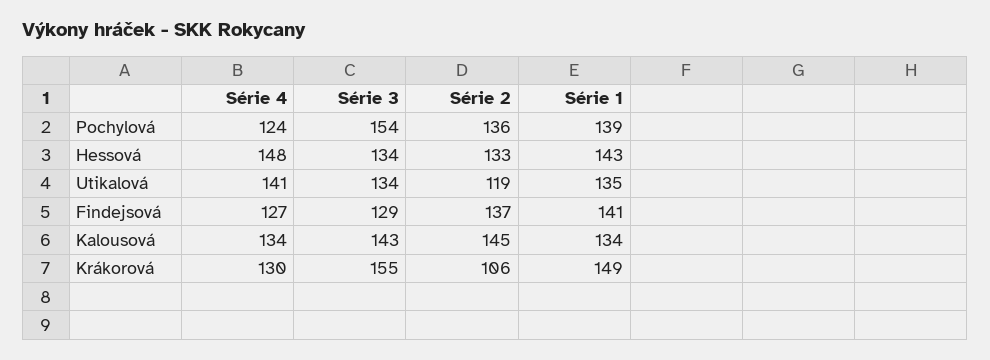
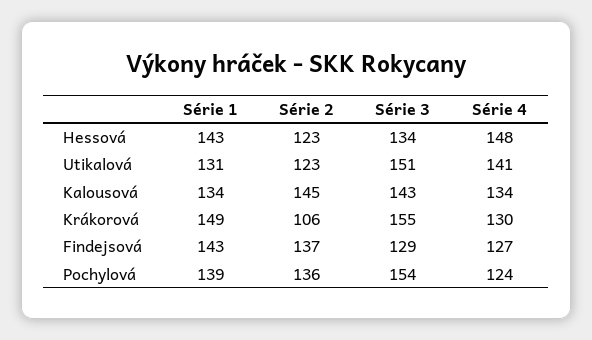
Série 2, Hessová: 133 -> 123
Série 3, Utikalová: 134 -> 151
Série 2, Utikalová: 119 -> 123
Série 1, Utikalová: 135 -> 131
Série 1, Findejsová: 141 -> 143

